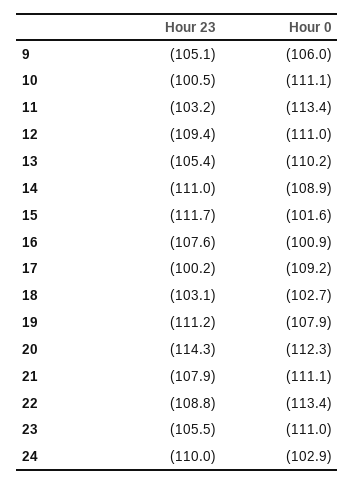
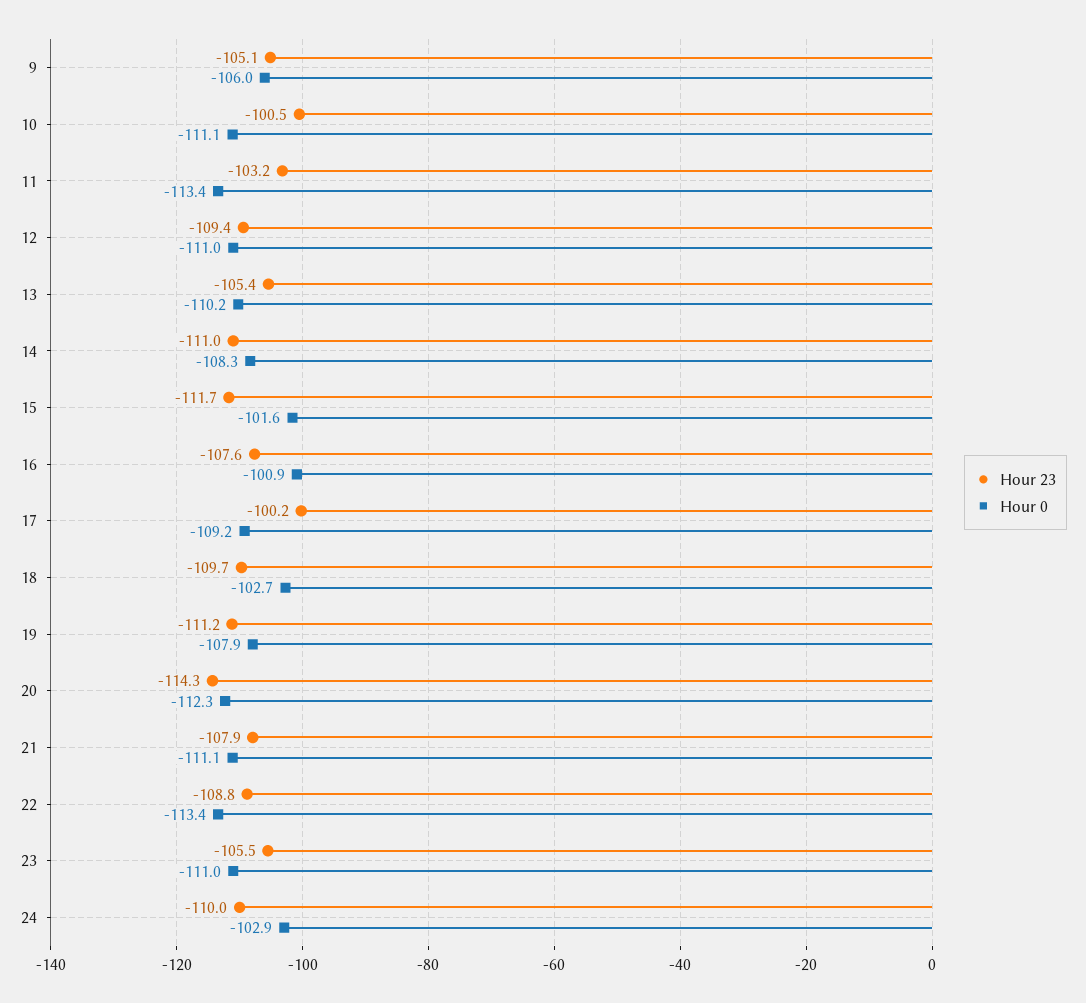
Hour 0, 14: -108.9 -> -108.3
Hour 23, 18: -103.1 -> -109.7

